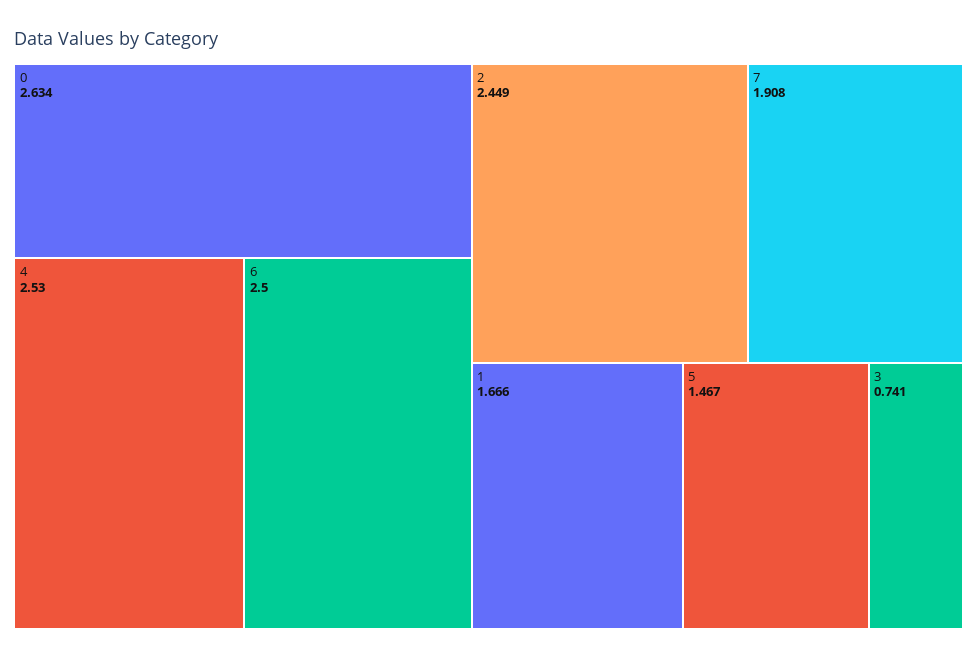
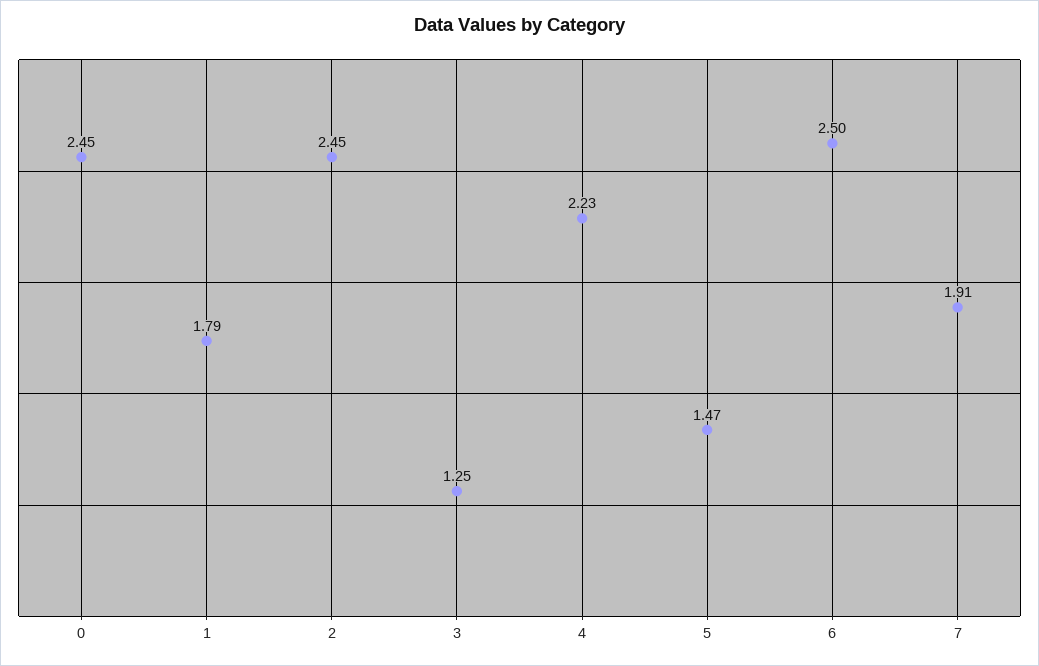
0: 2.634 -> 2.45
4: 2.53 -> 2.23
1: 1.666 -> 1.79
3: 0.741 -> 1.25

